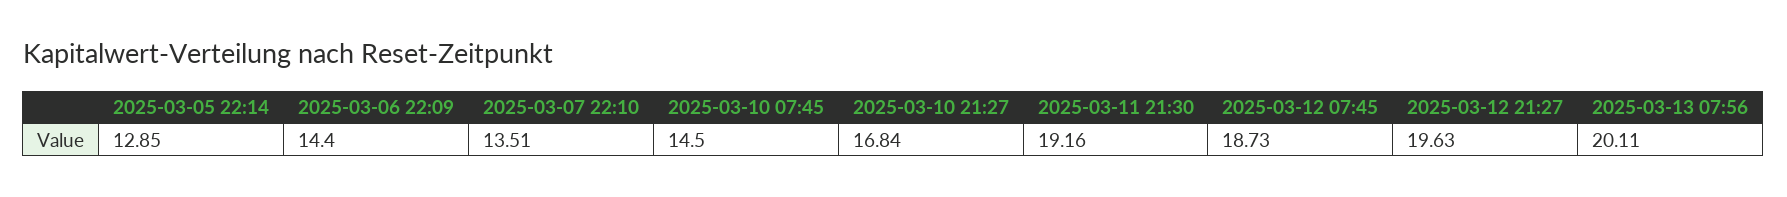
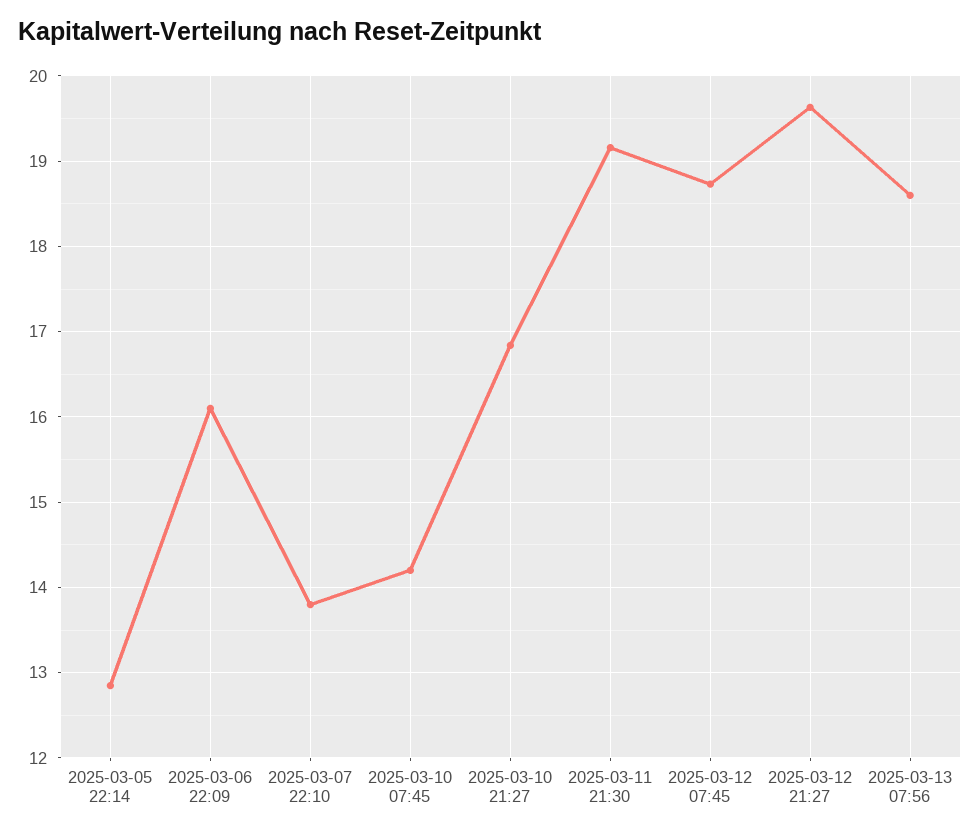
2025-03-06 22:09: 14.4 -> 16.1
2025-03-07 22:10: 13.51 -> 13.8
2025-03-10 07:45: 14.5 -> 14.2
2025-03-13 07:56: 20.11 -> 18.6

